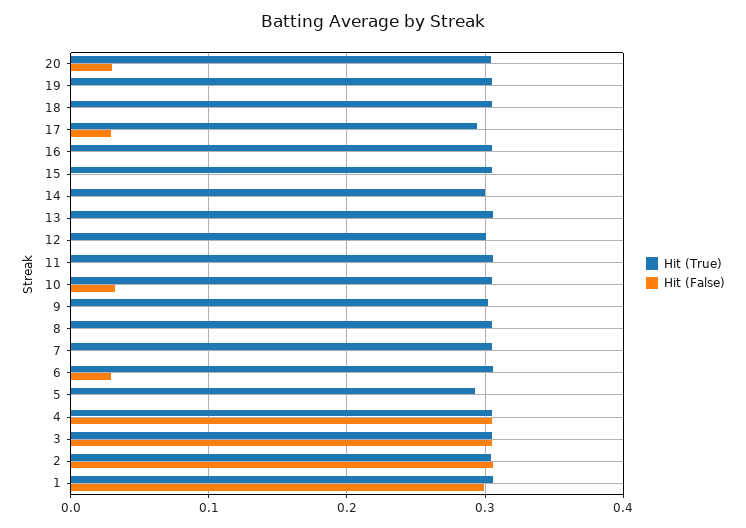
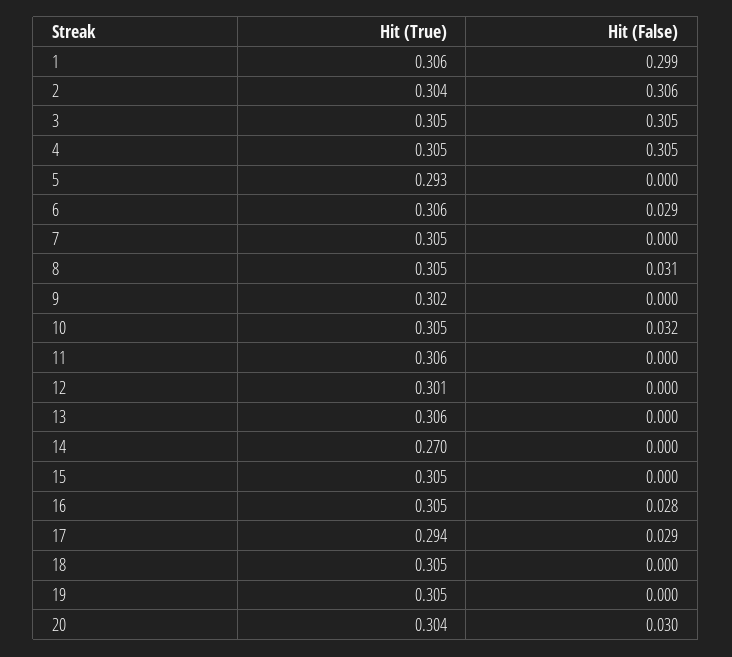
Hit (False), 16: 0 -> 0.028
Hit (True), 14: 0.3 -> 0.27
Hit (False), 8: 0 -> 0.031

